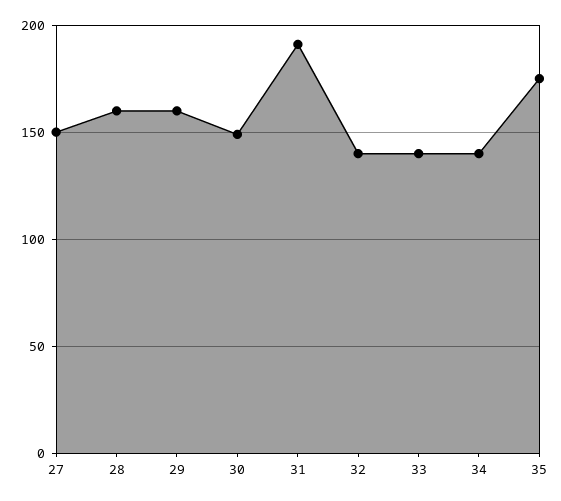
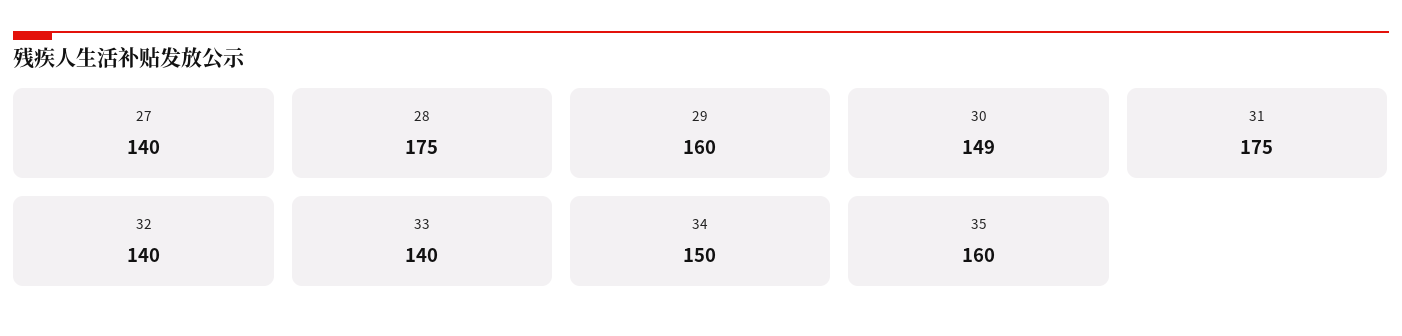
27: 150 -> 140
28: 160 -> 175
31: 190 -> 175
34: 140 -> 150
35: 175 -> 160

